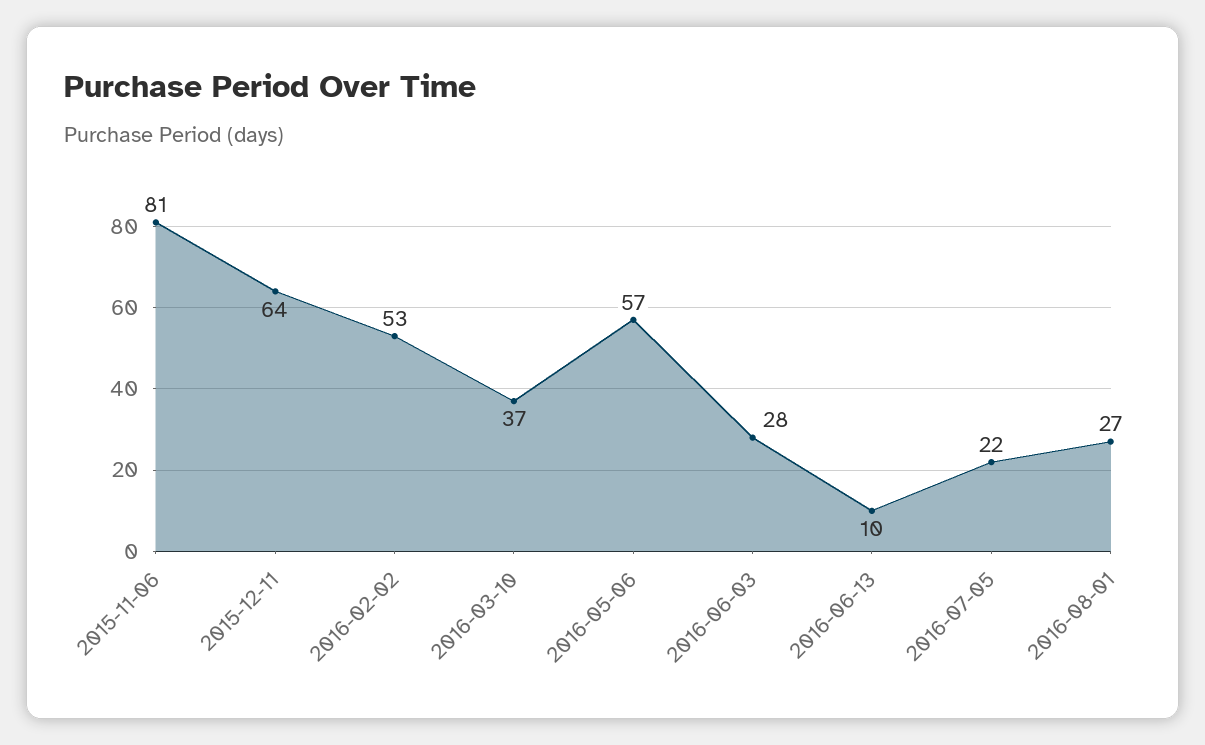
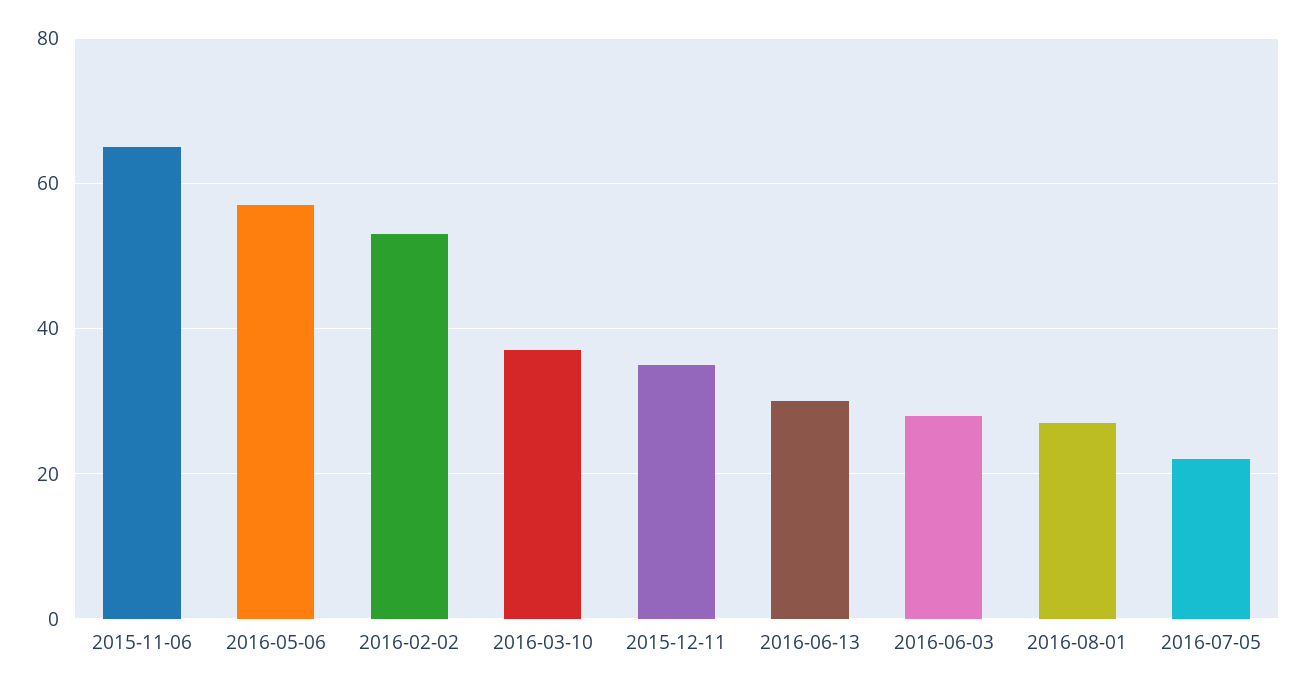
2015-11-06: 81 -> 65
2015-12-11: 64 -> 35
2016-06-13: 10 -> 30

